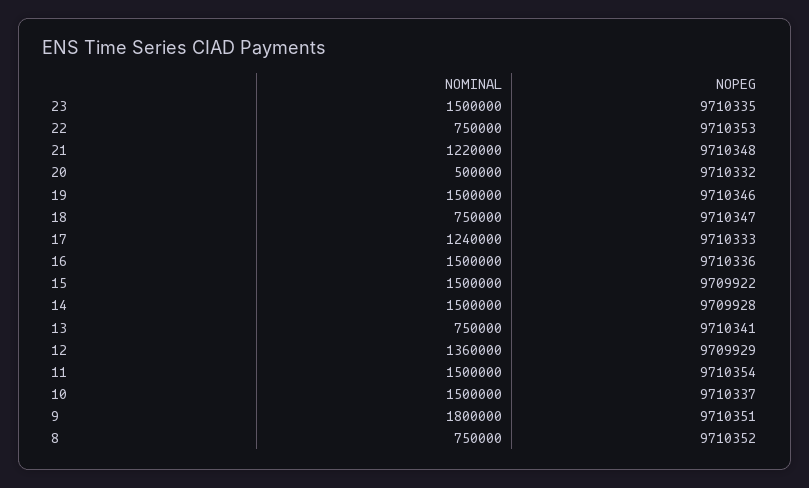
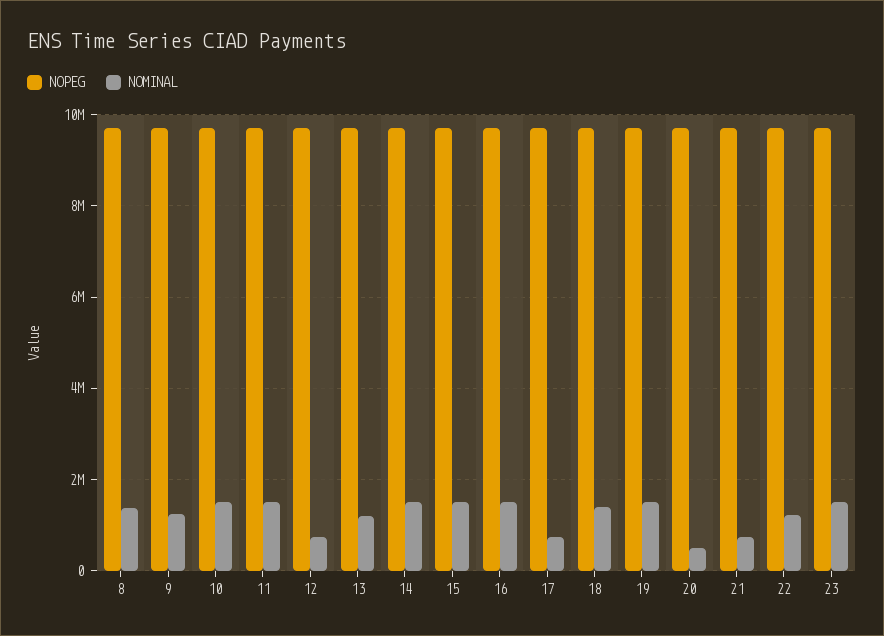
NOMINAL, 22: 750000 -> 1200000
NOMINAL, 21: 1220000 -> 800000
NOMINAL, 18: 750000 -> 1400000
NOMINAL, 17: 1240000 -> 800000
NOMINAL, 13: 750000 -> 1200000
NOMINAL, 12: 1360000 -> 800000
NOMINAL, 9: 1800000 -> 1200000
NOMINAL, 8: 750000 -> 1400000

